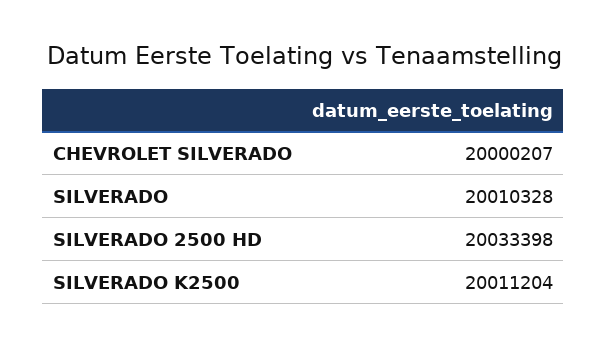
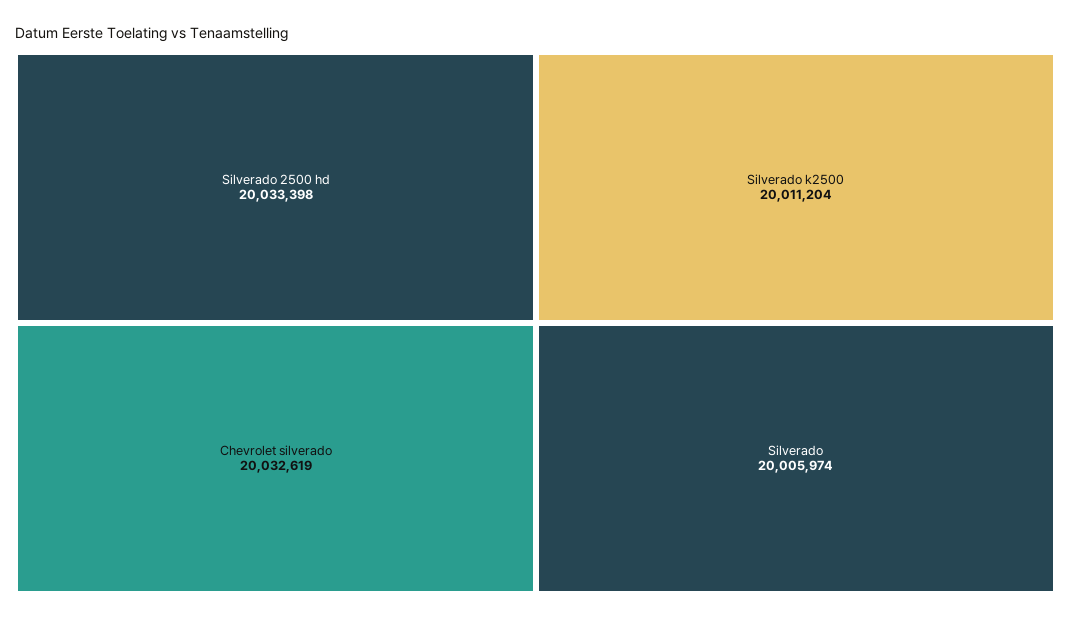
CHEVROLET SILVERADO: 20000207 -> 20032619
SILVERADO: 20010328 -> 20005974

